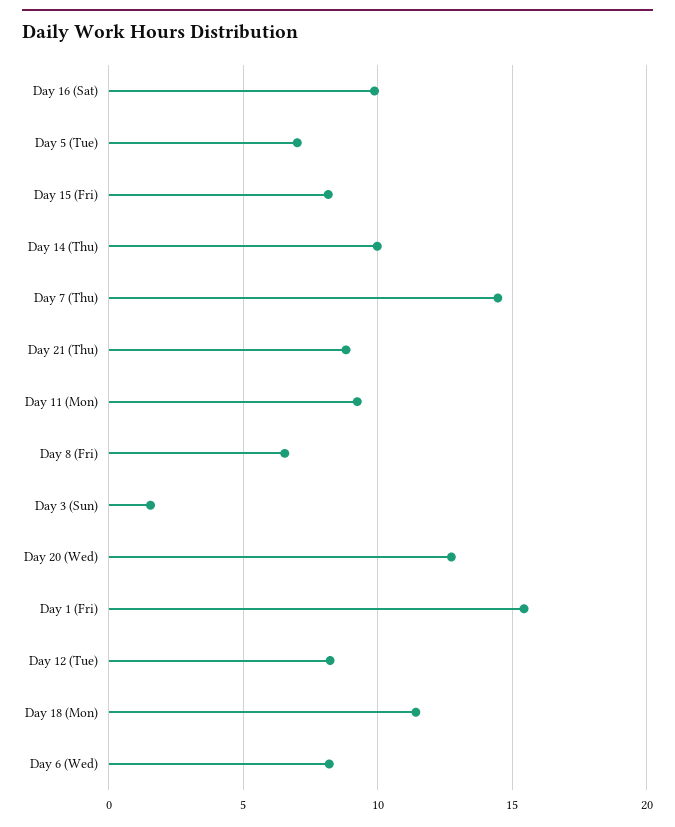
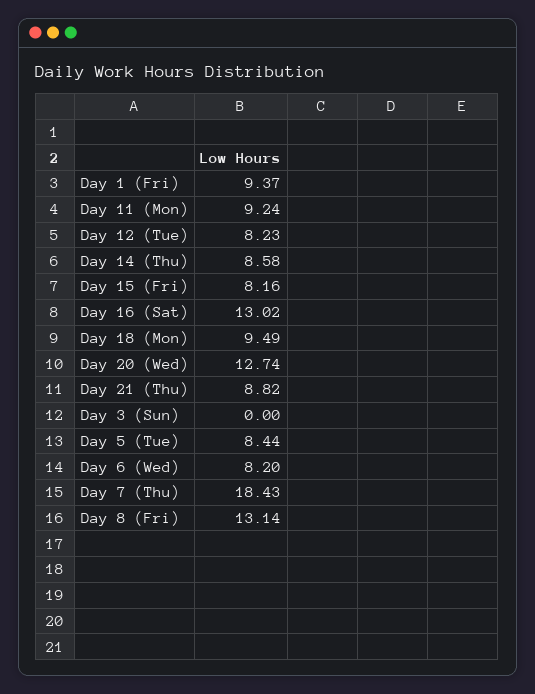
Day 16 (Sat): 10 -> 13.02
Day 5 (Tue): 7 -> 8.44
Day 14 (Thu): 10 -> 8.58
Day 7 (Thu): 14.5 -> 18.43
Day 8 (Fri): 6.5 -> 13.14
Day 3 (Sun): 1.5 -> 0
Day 1 (Fri): 15.5 -> 9.37
Day 18 (Mon): 11.5 -> 9.49

